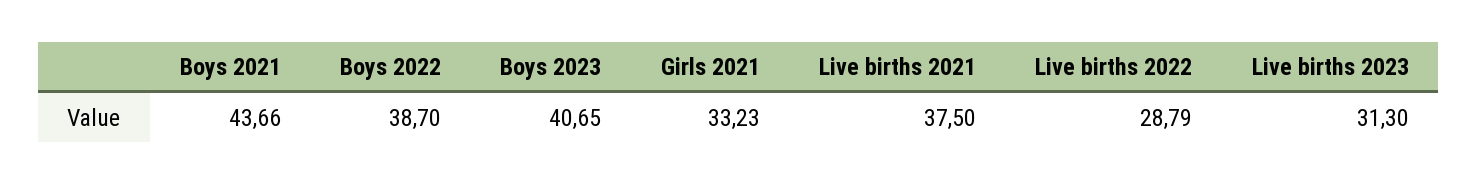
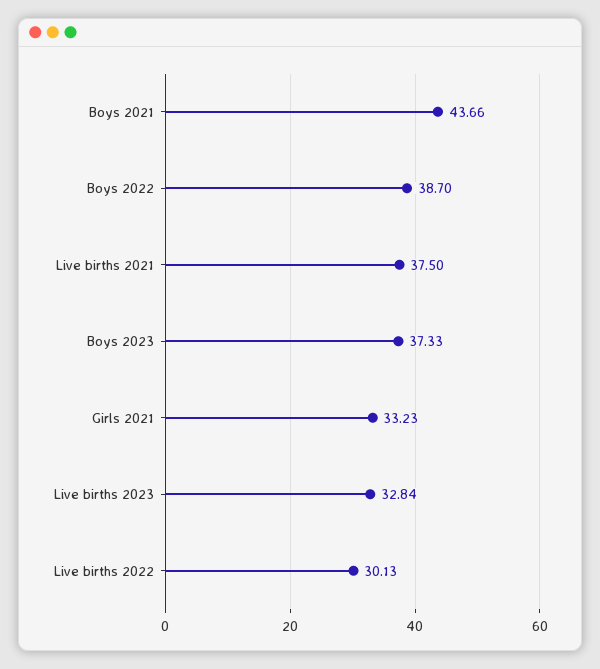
Boys 2023: 40.65 -> 37.33
Live births 2022: 28.79 -> 30.13
Live births 2023: 31.3 -> 32.84

